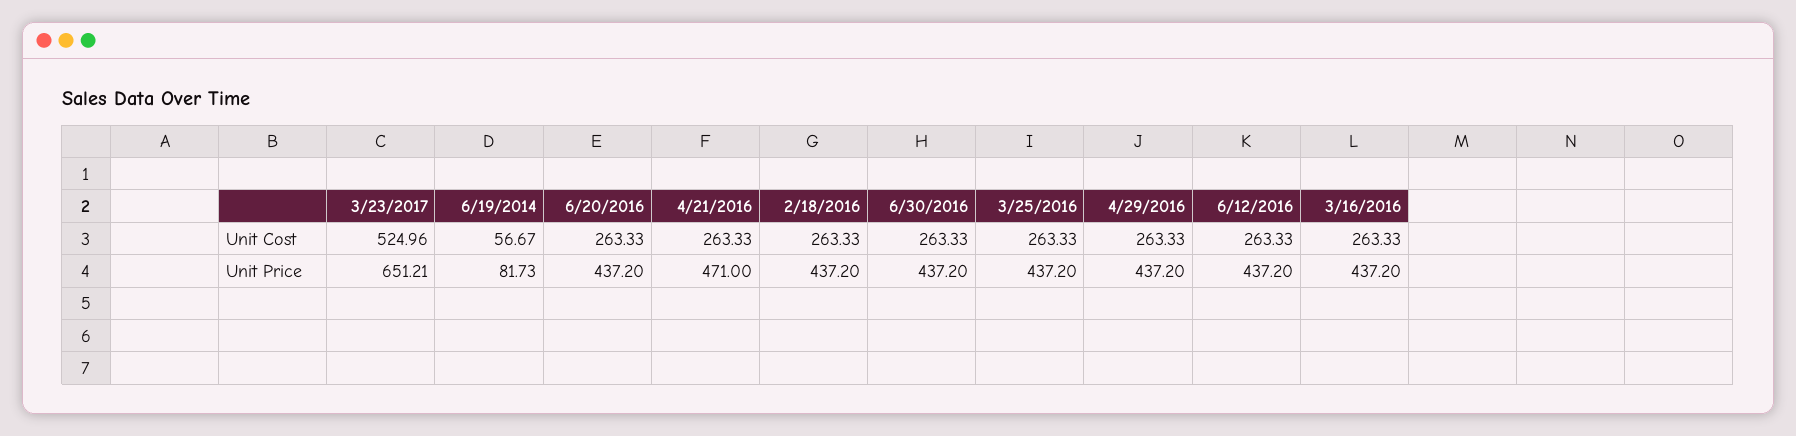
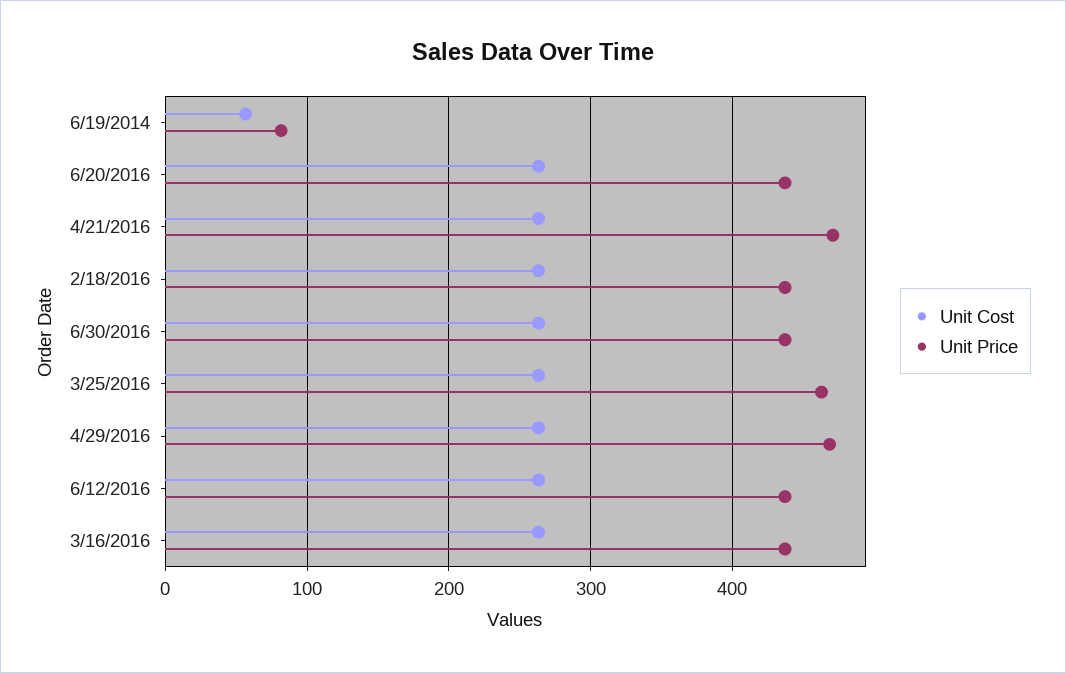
Unit Cost, 3/23/2017: 524.96 -> none
Unit Price, 3/23/2017: 651.21 -> none
Unit Price, 3/25/2016: 437.2 -> 460
Unit Price, 4/29/2016: 437.2 -> 470

